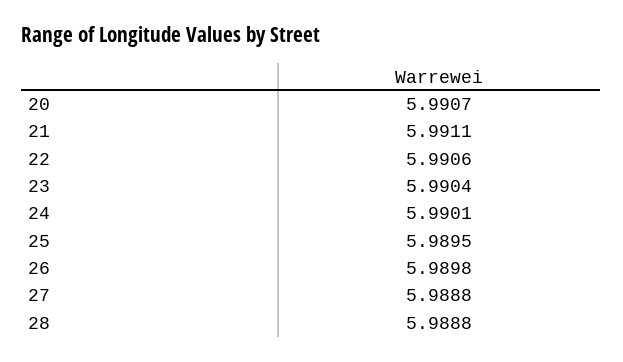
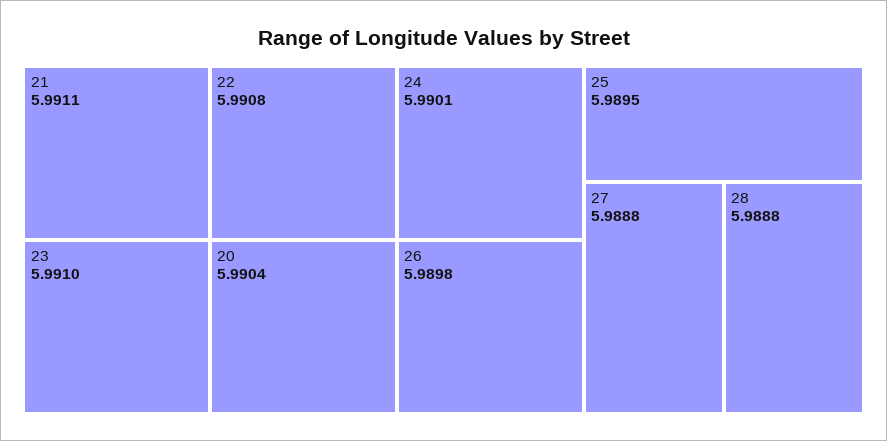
20: 5.9907 -> 5.9904
22: 5.9906 -> 5.9908
23: 5.9904 -> 5.991

